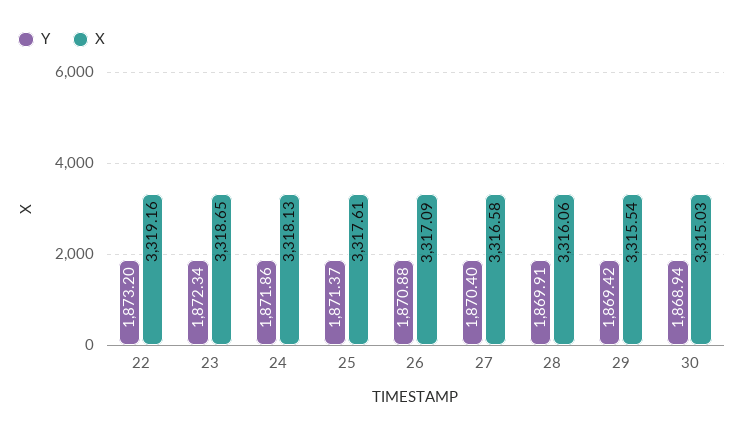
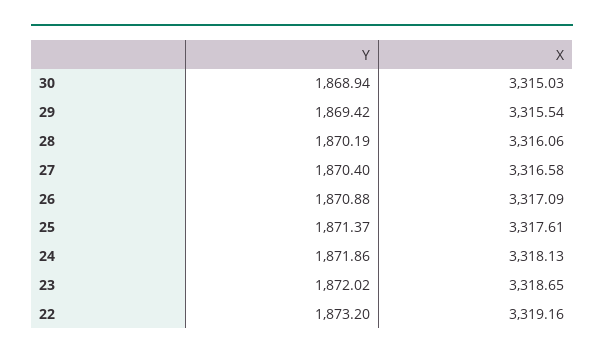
Y, 23: 1872.34 -> 1872.02
Y, 28: 1869.91 -> 1870.19

